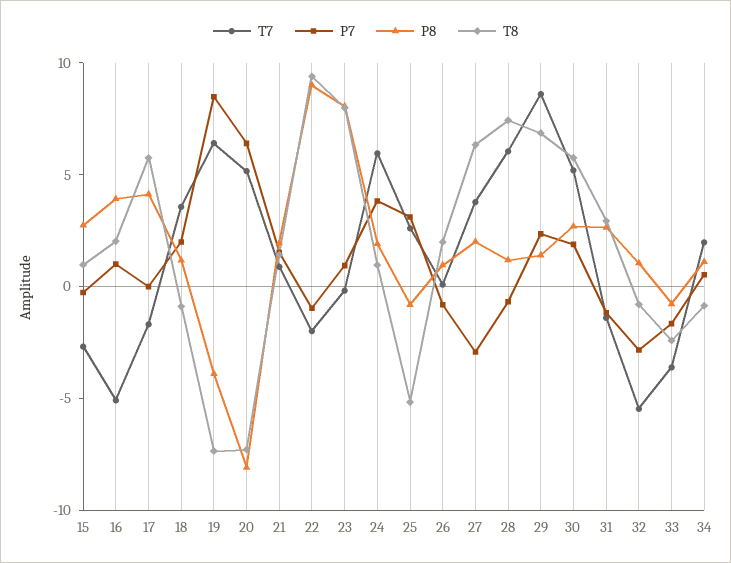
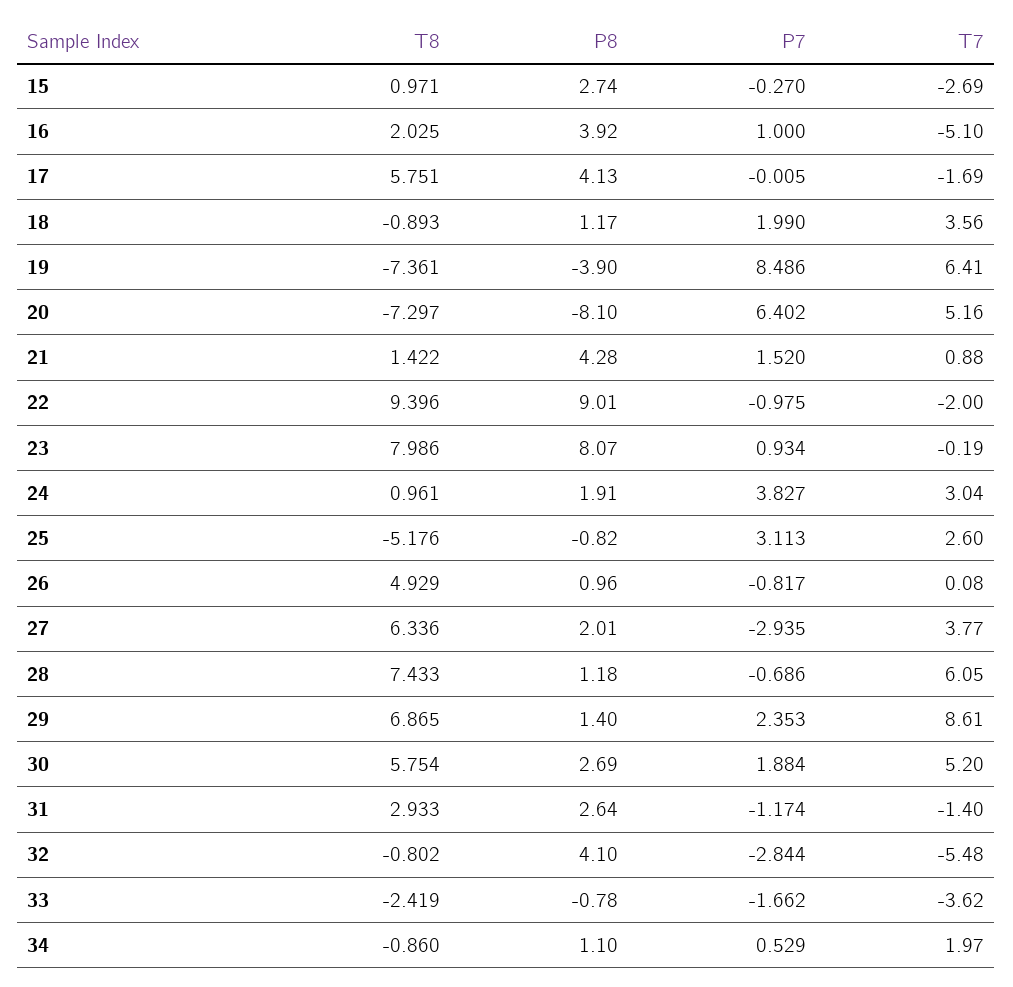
P8, 21: 2 -> 4.28
T7, 24: 6 -> 3.04
T8, 26: 2 -> 4.929
P8, 32: 1 -> 4.1

